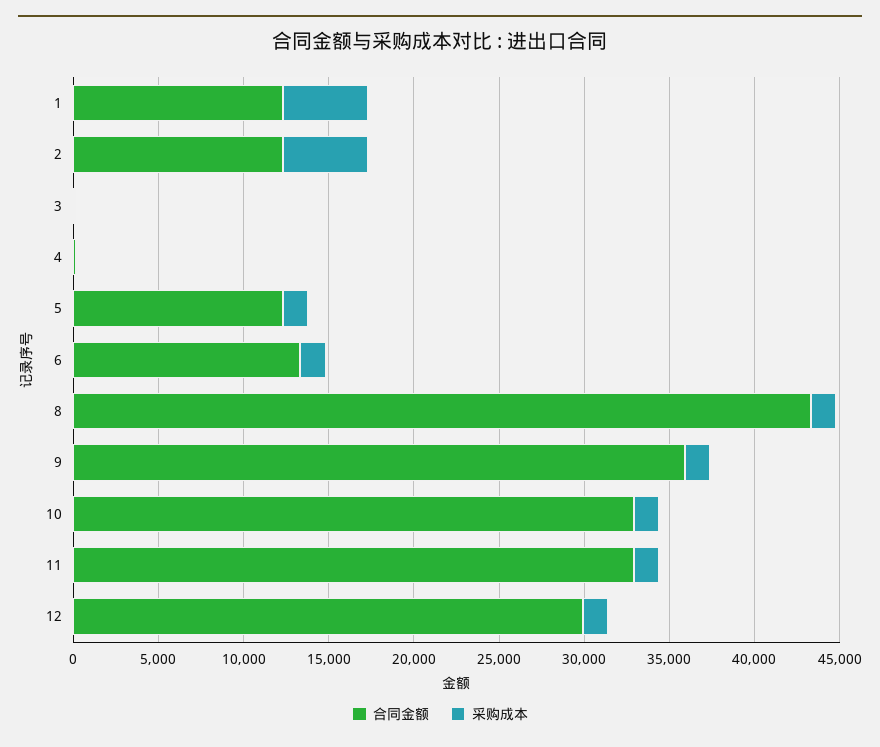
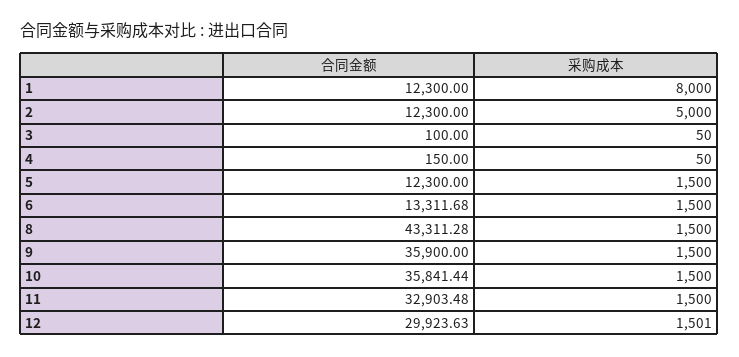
采购成本, 1: 5000 -> 8000
合同金额, 10: 33000 -> 35841.44

